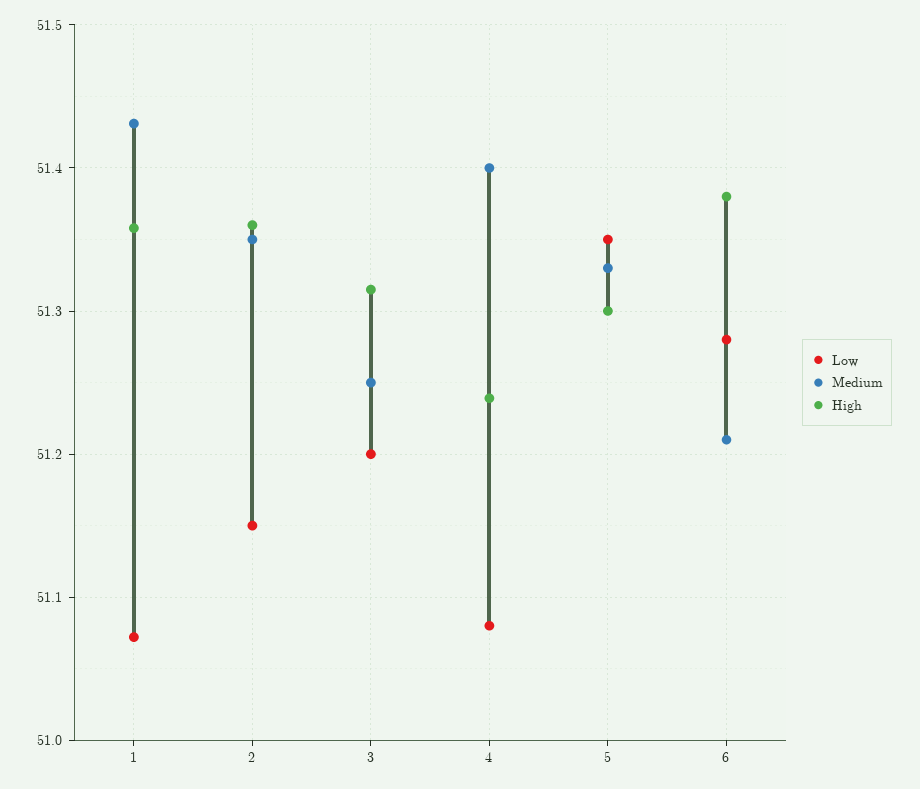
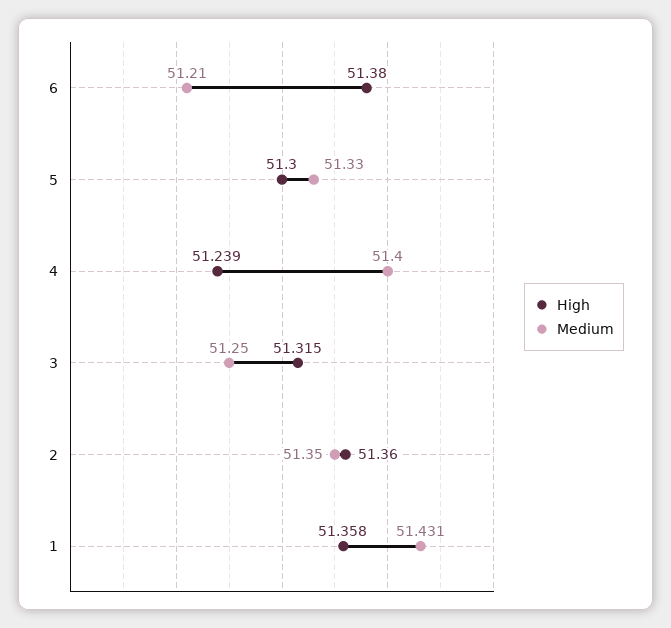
Low, 1: 51.07 -> none
Low, 2: 51.15 -> none
Low, 3: 51.2 -> none
Low, 4: 51.08 -> none
Low, 5: 51.35 -> none
Low, 6: 51.28 -> none

